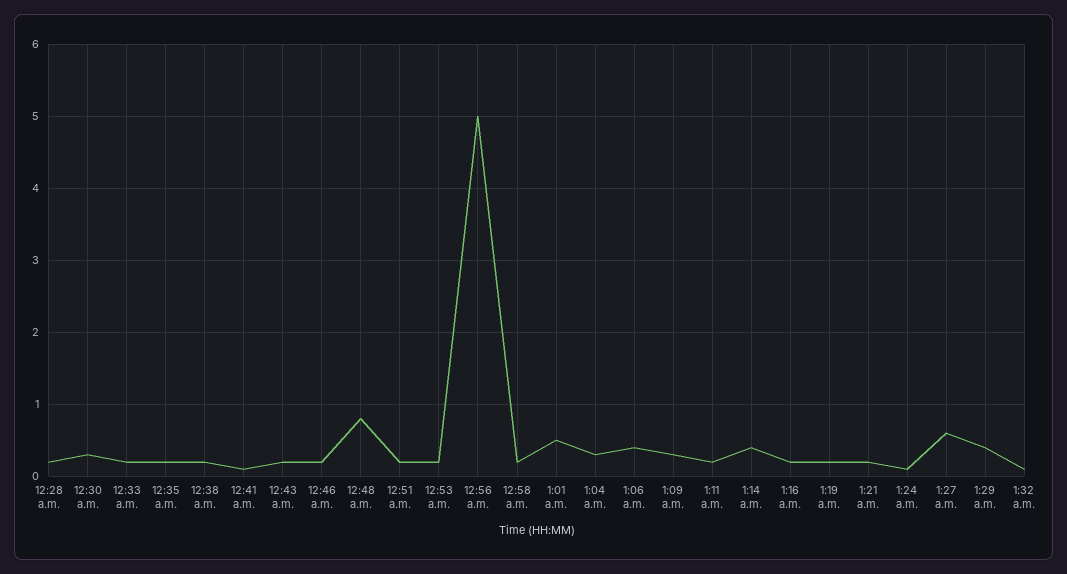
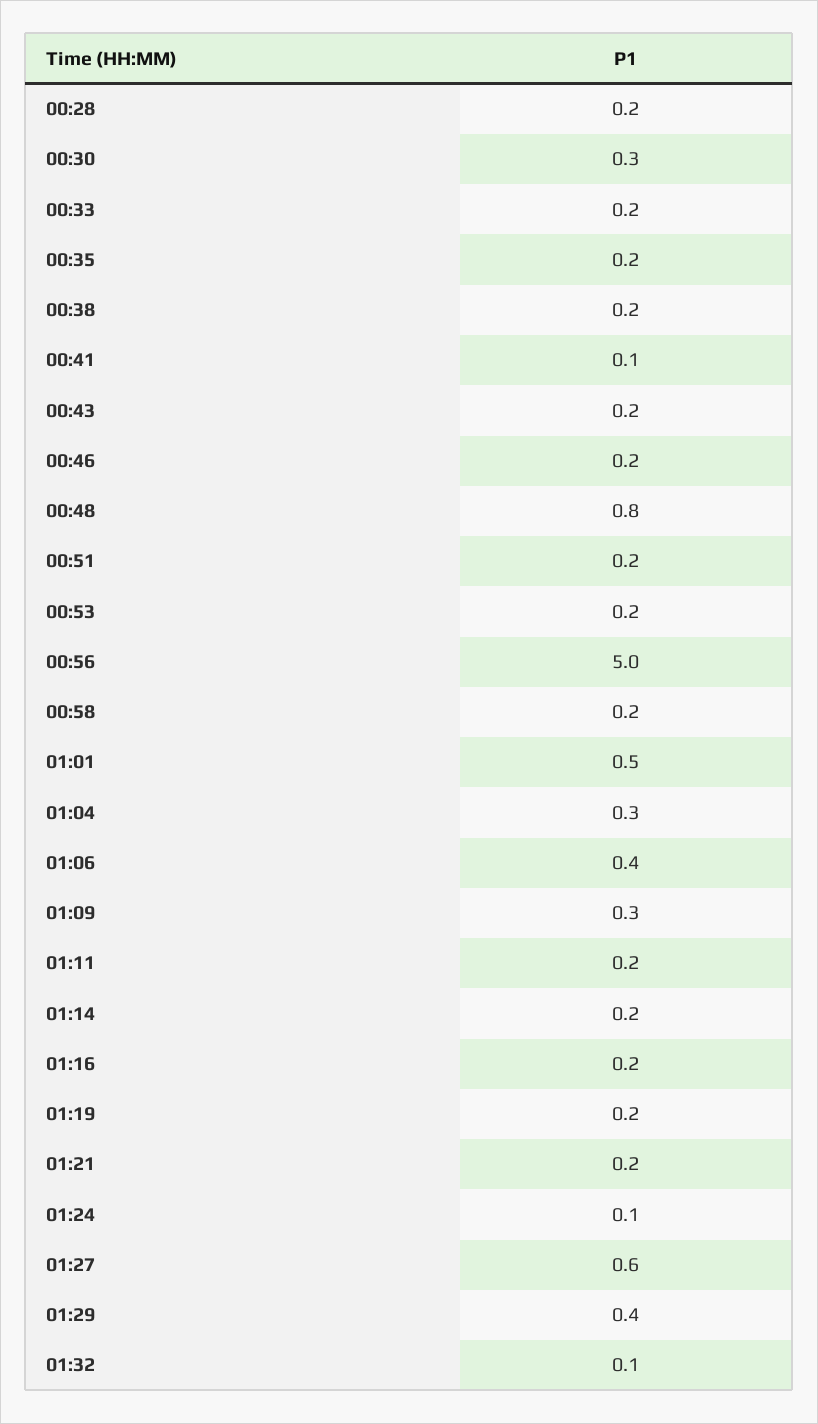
1:14 a.m.: 0.4 -> 0.2

